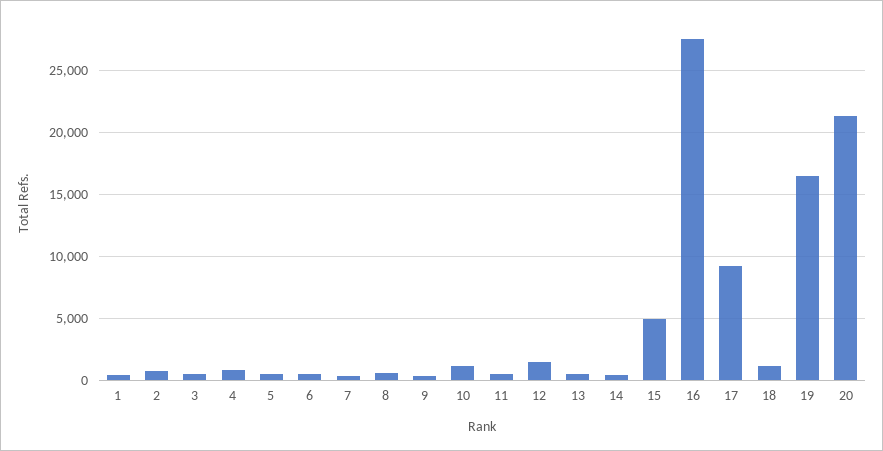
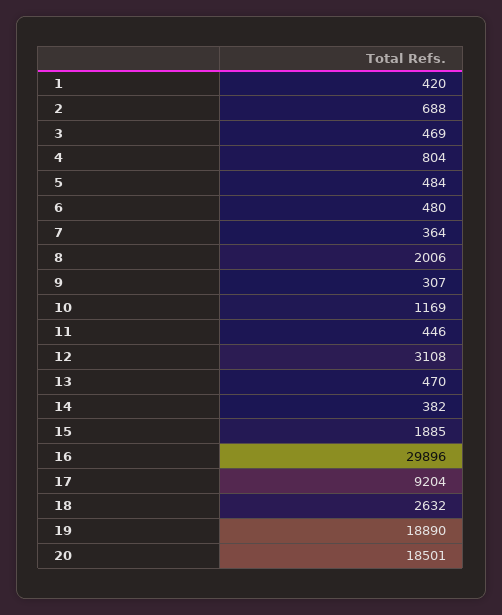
8: 500 -> 2006
12: 1500 -> 3108
15: 5000 -> 1885
16: 27500 -> 29896
18: 1000 -> 2632
19: 16500 -> 18890
20: 21500 -> 18501

